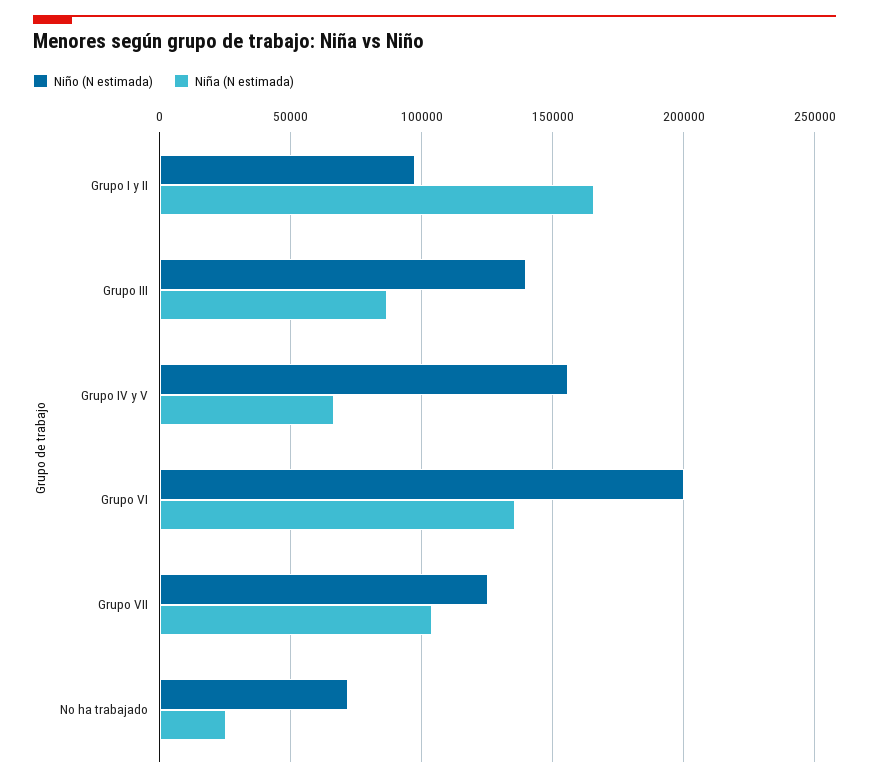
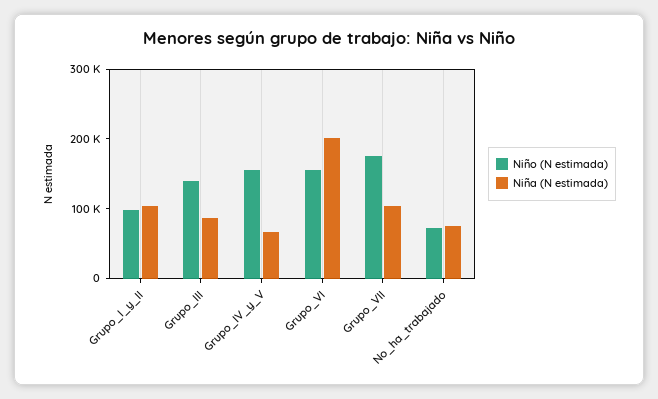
Niña (N estimada), Grupo I y II: 165000 -> 100000
Niño (N estimada), Grupo VI: 200000 -> 160000
Niña (N estimada), Grupo VI: 135000 -> 200000
Niño (N estimada), Grupo VII: 125000 -> 180000
Niña (N estimada), No ha trabajado: 25000 -> 80000

